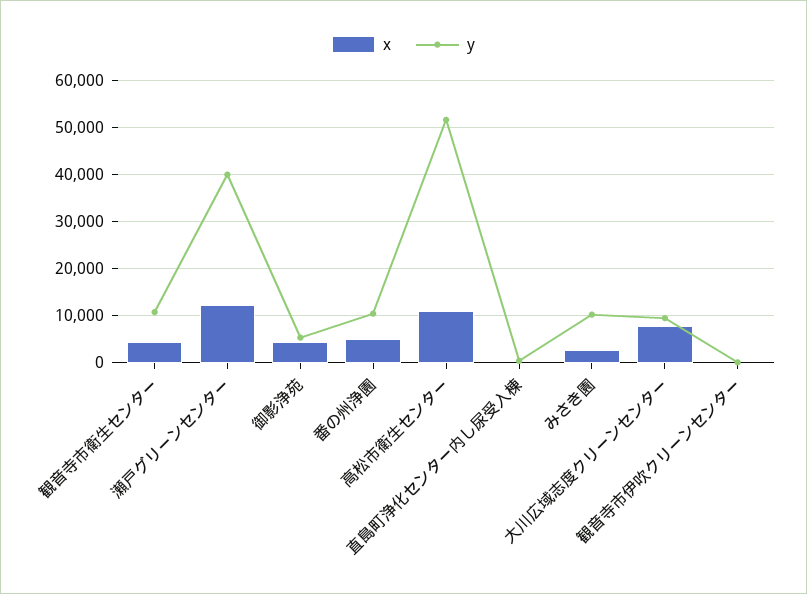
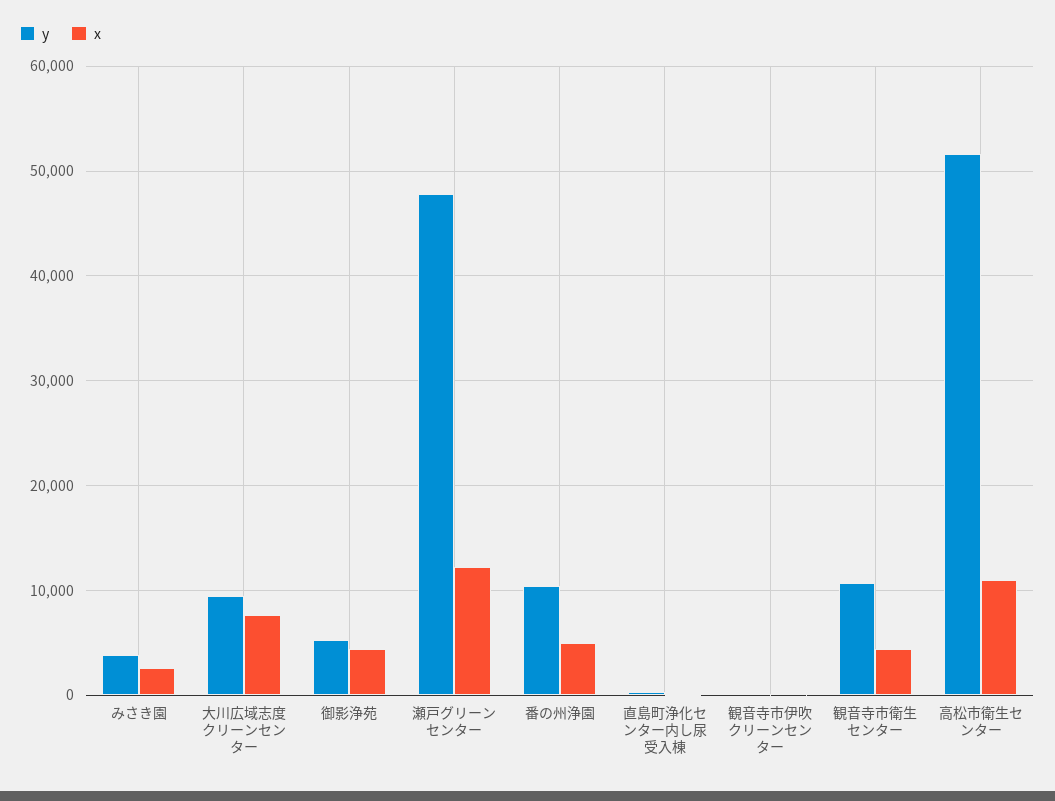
y, 瀬戸グリーンセンター: 40000 -> 48000
y, みさき園: 10000 -> 4000

